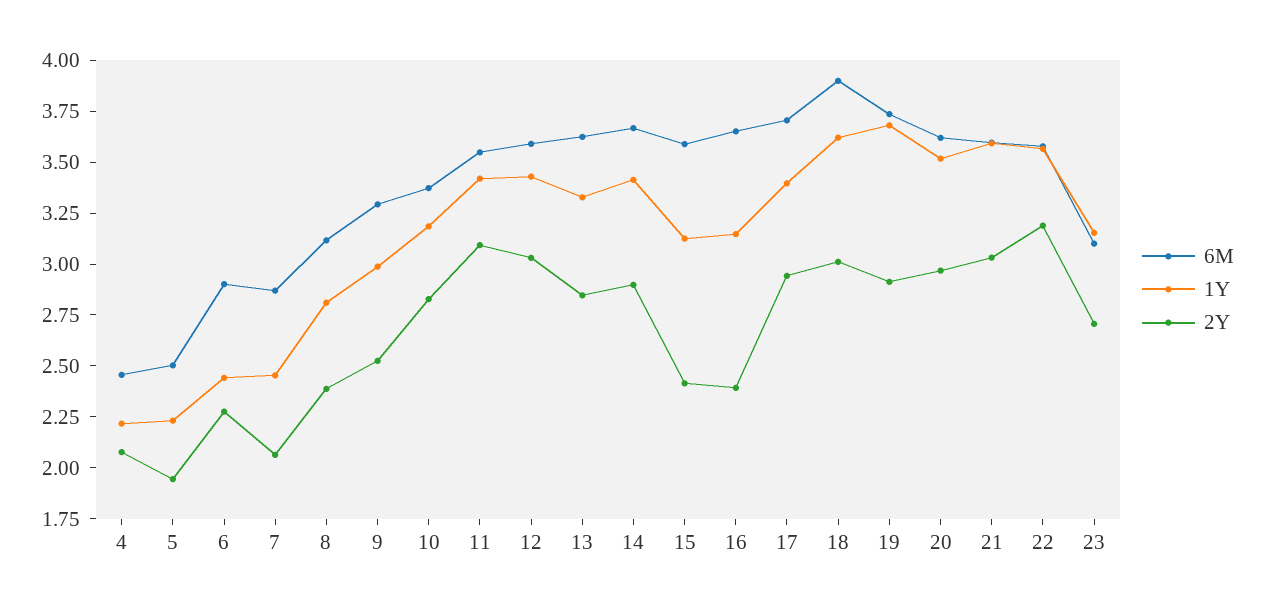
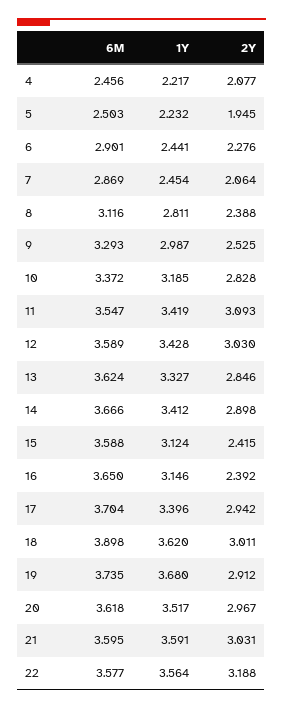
6M, 23: 3.1 -> none
1Y, 23: 3.15 -> none
2Y, 23: 2.7 -> none

